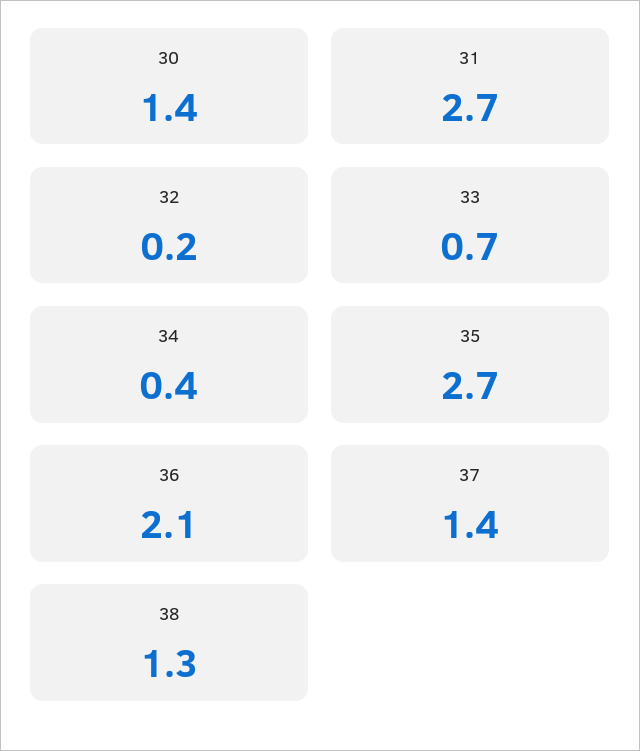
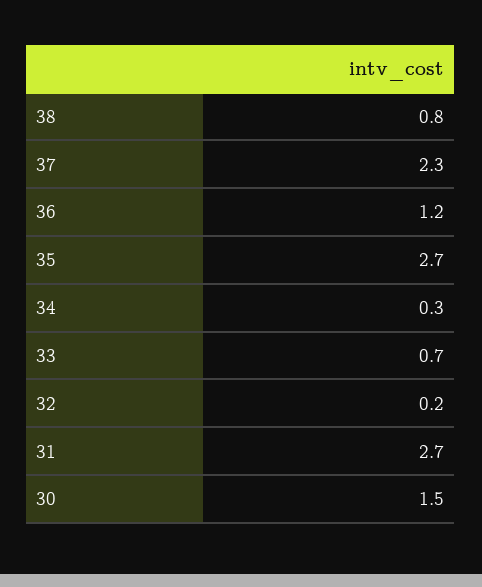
30: 1.4 -> 1.5
34: 0.4 -> 0.3
36: 2.1 -> 1.2
37: 1.4 -> 2.3
38: 1.3 -> 0.8

